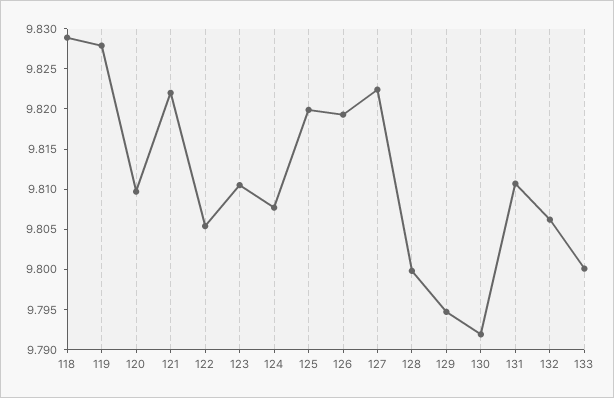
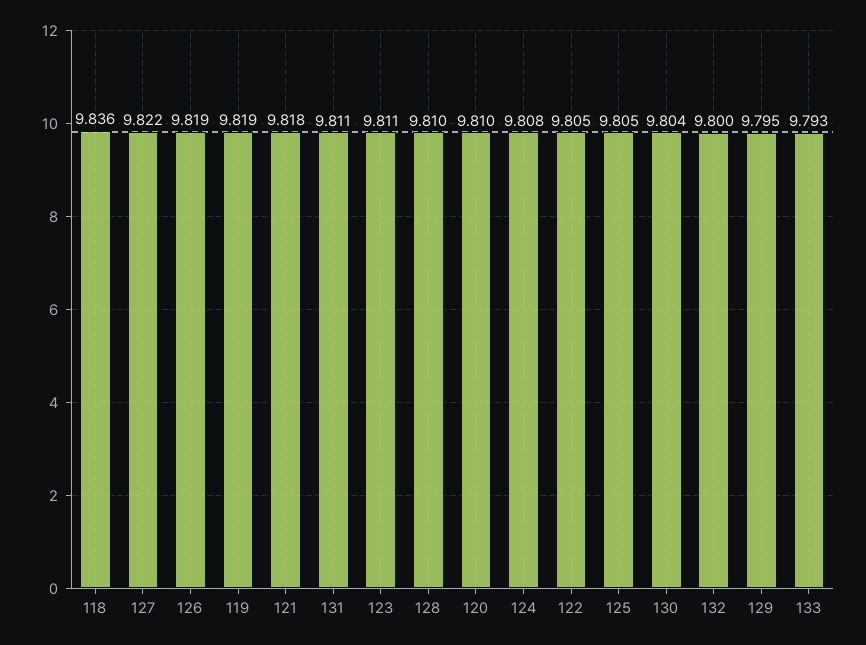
118: 9.829 -> 9.836
119: 9.828 -> 9.819
121: 9.822 -> 9.818
125: 9.82 -> 9.805
128: 9.8 -> 9.81
130: 9.792 -> 9.804
132: 9.806 -> 9.8
133: 9.8 -> 9.793

